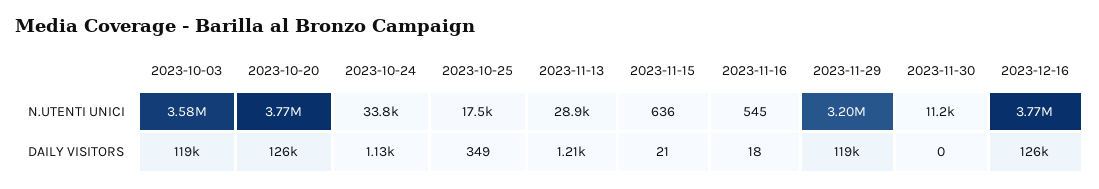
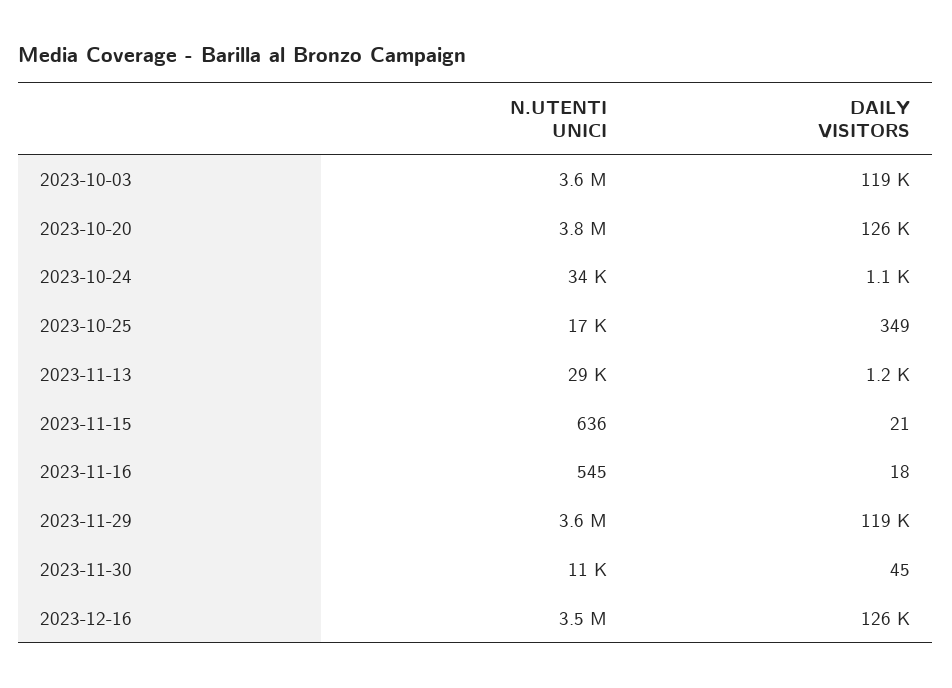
2023-11-29, N.UTENTI UNICI: 3200000 -> 3600000
2023-12-16, N.UTENTI UNICI: 3770000 -> 3500000
2023-11-30, DAILY VISITORS: 0 -> 45

